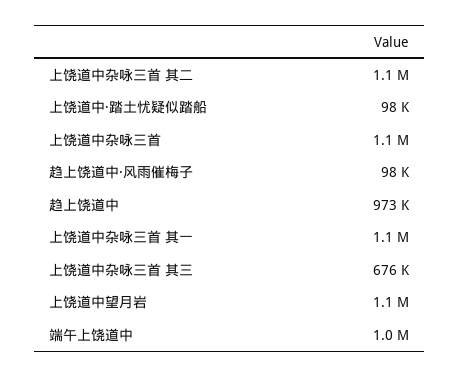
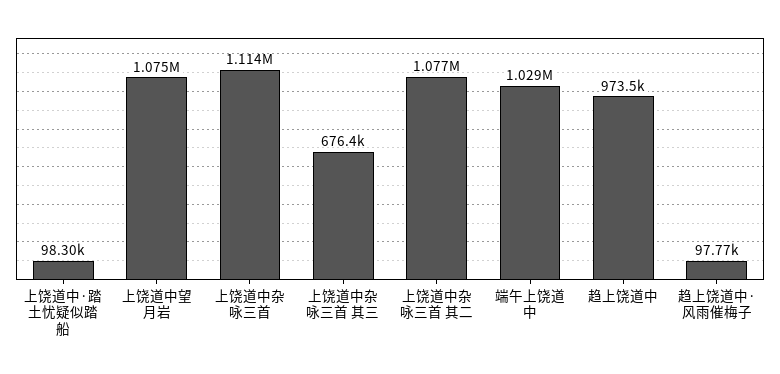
上饶道中杂咏三首 其一: 1100000 -> none

